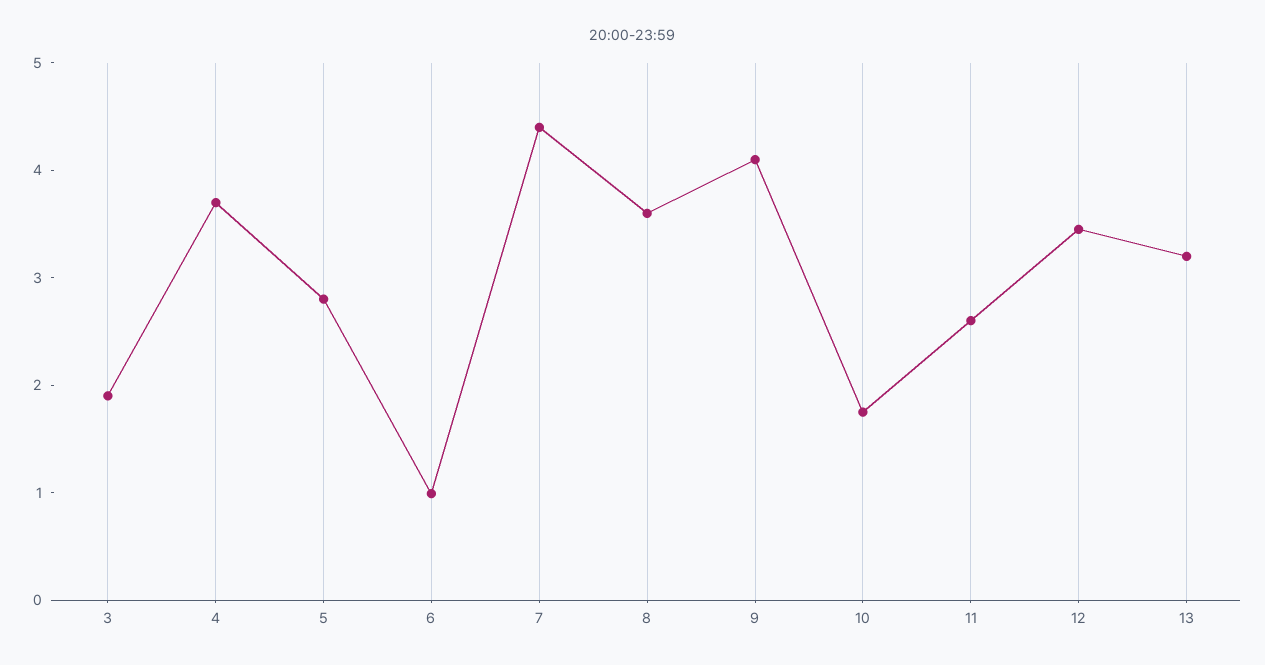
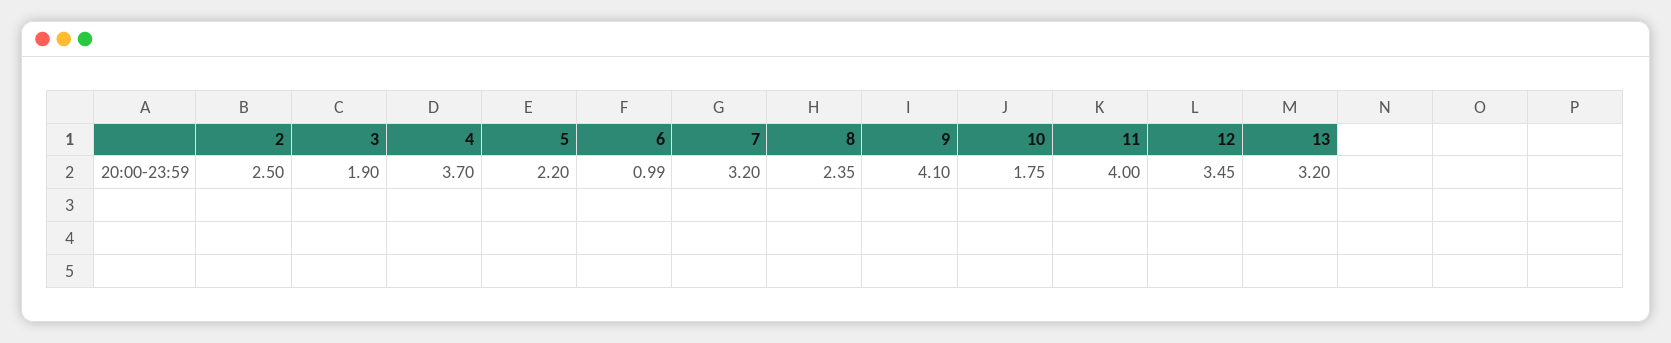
5: 2.8 -> 2.2
7: 4.4 -> 3.2
8: 3.6 -> 2.35
11: 2.6 -> 4
2: none -> 2.5

